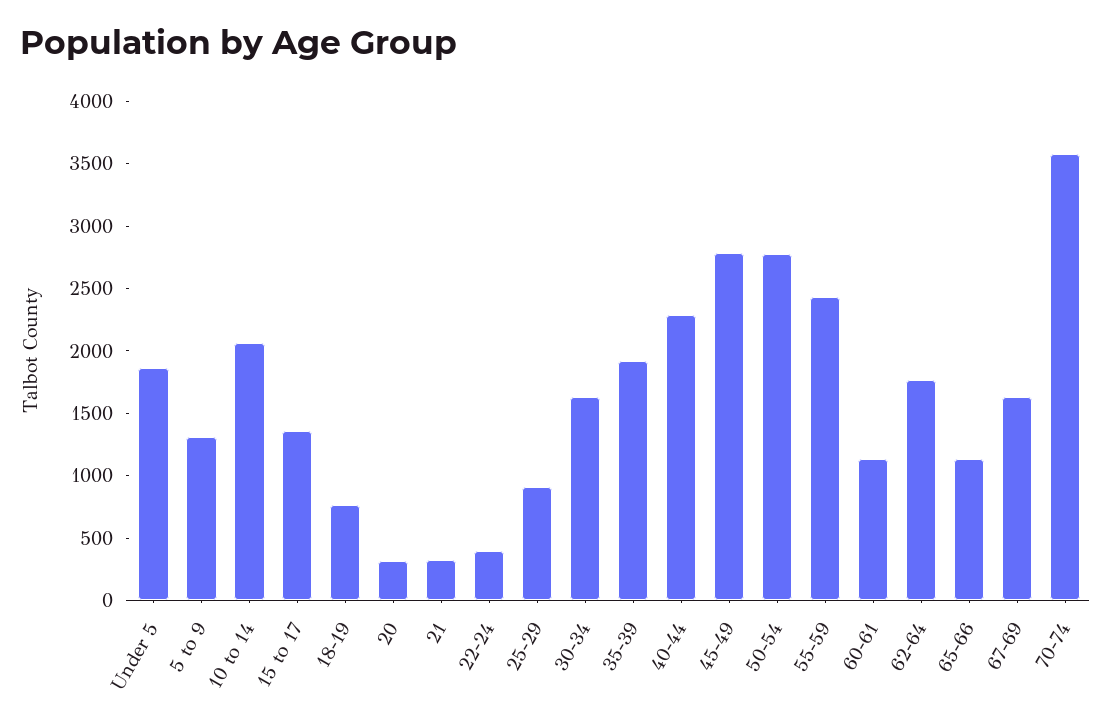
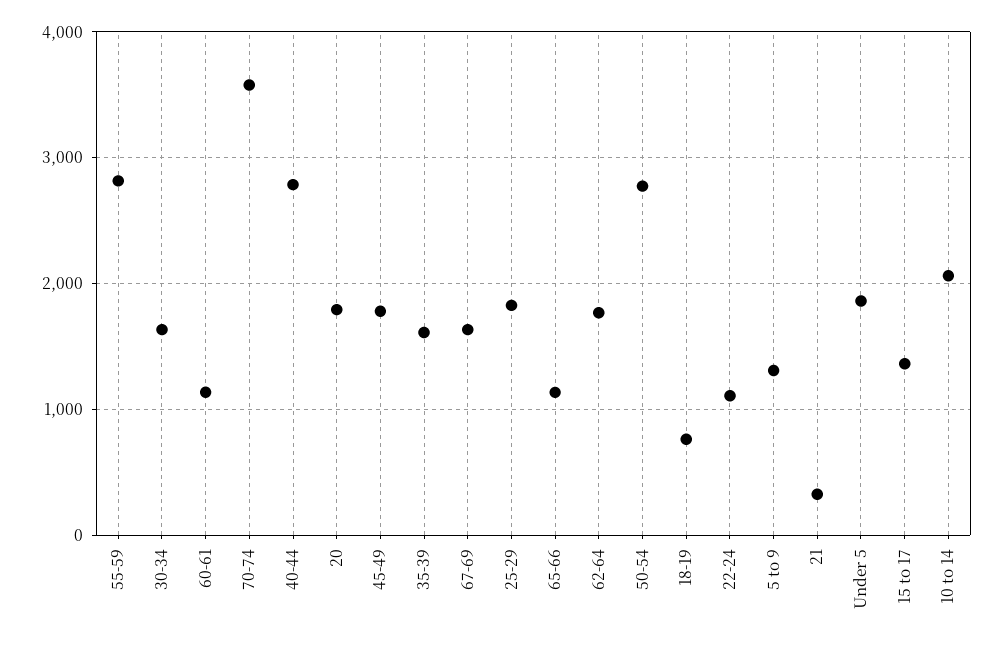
20: 300 -> 1800
22-24: 400 -> 1100
25-29: 900 -> 1800
35-39: 1900 -> 1600
40-44: 2300 -> 2800
45-49: 2800 -> 1800
55-59: 2400 -> 2800

